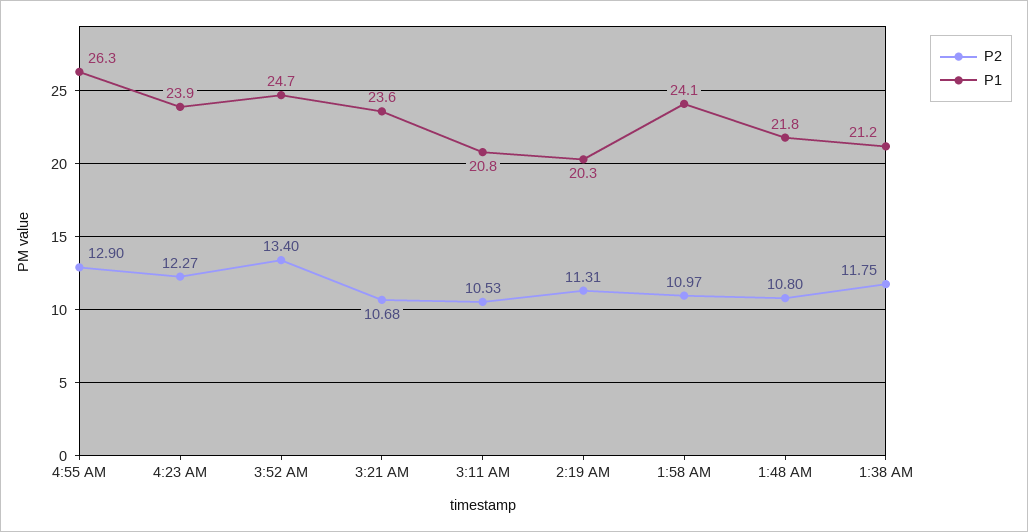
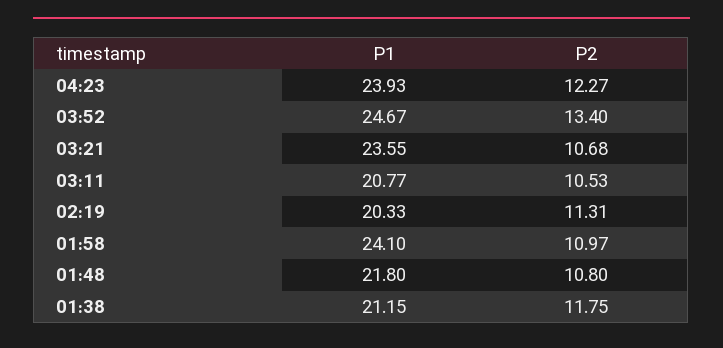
P2, 4:55 AM: 12.9 -> none
P1, 4:55 AM: 26.3 -> none

